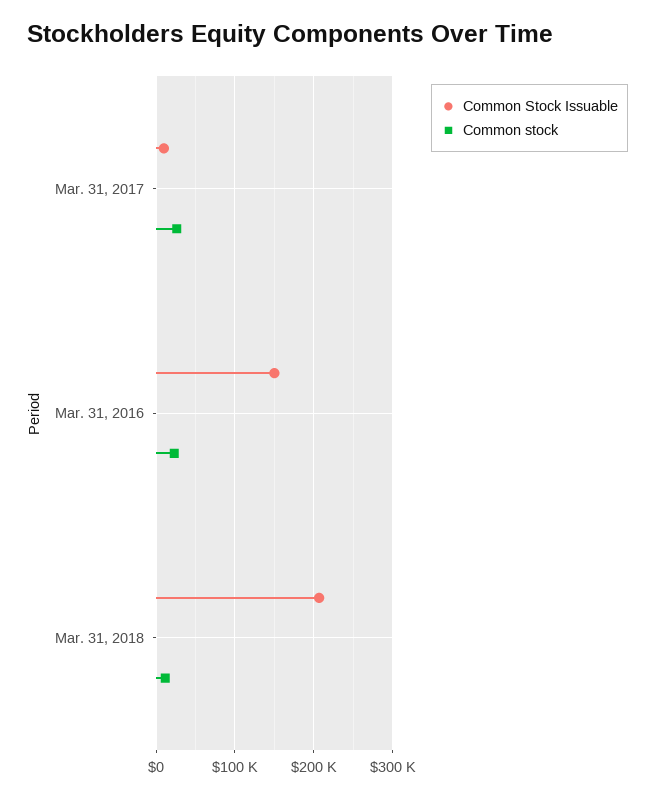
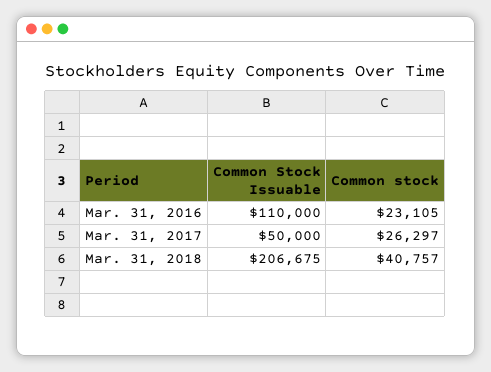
Common Stock Issuable, Mar. 31, 2017: 10000 -> 50000
Common Stock Issuable, Mar. 31, 2016: 150000 -> 110000
Common stock, Mar. 31, 2018: 10000 -> 40757

